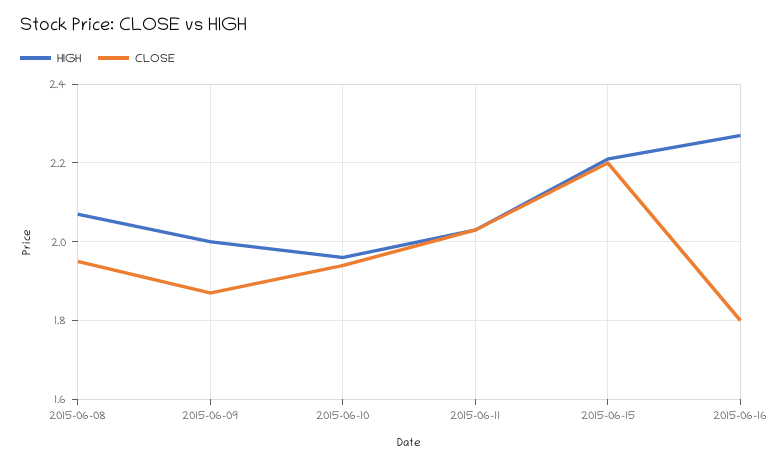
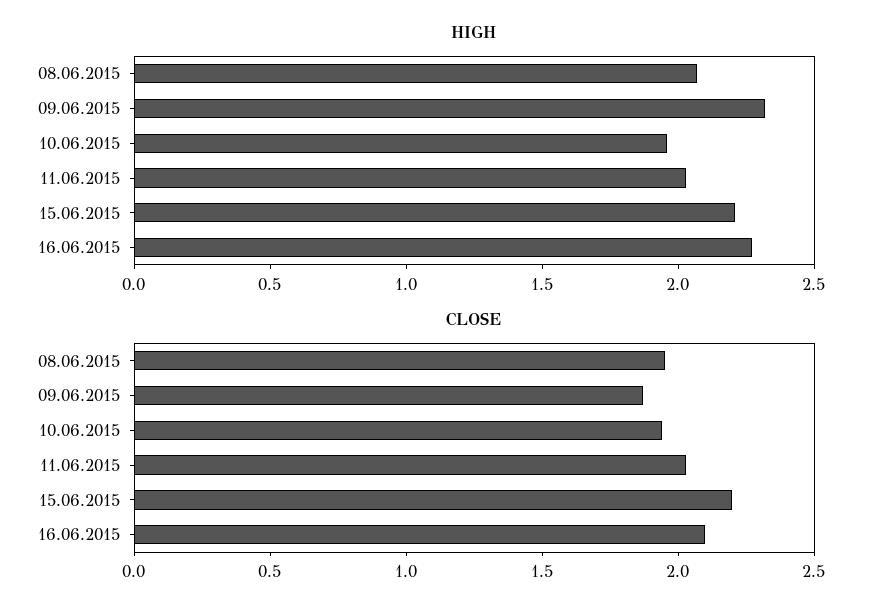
HIGH, 2015-06-09: 2 -> 2.3
CLOSE, 2015-06-16: 1.8 -> 2.1

